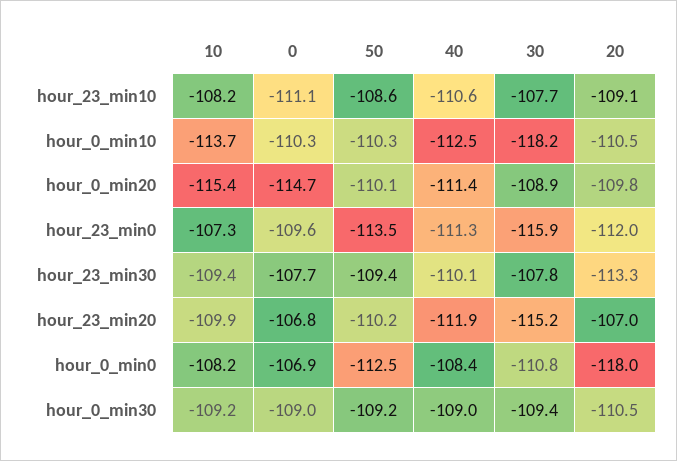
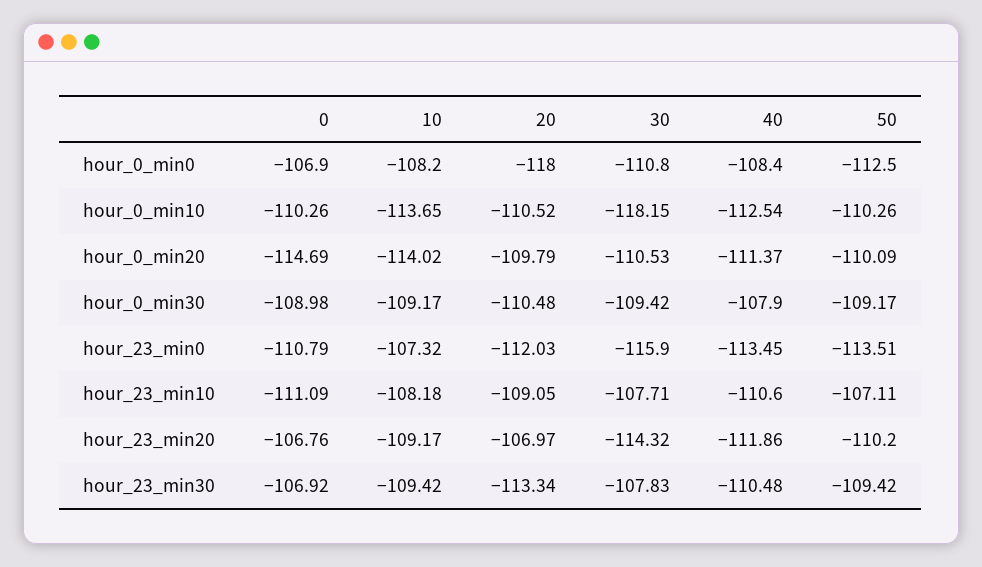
50, hour_23_min10: -108.6 -> -107.11
10, hour_0_min20: -115.4 -> -114.02
30, hour_0_min20: -108.9 -> -110.53
0, hour_23_min0: -109.6 -> -110.79
40, hour_23_min0: -111.3 -> -113.45
0, hour_23_min30: -107.7 -> -106.92
40, hour_23_min30: -110.1 -> -110.48
10, hour_23_min20: -109.9 -> -109.17
30, hour_23_min20: -115.2 -> -114.32
40, hour_0_min30: -109 -> -107.9

